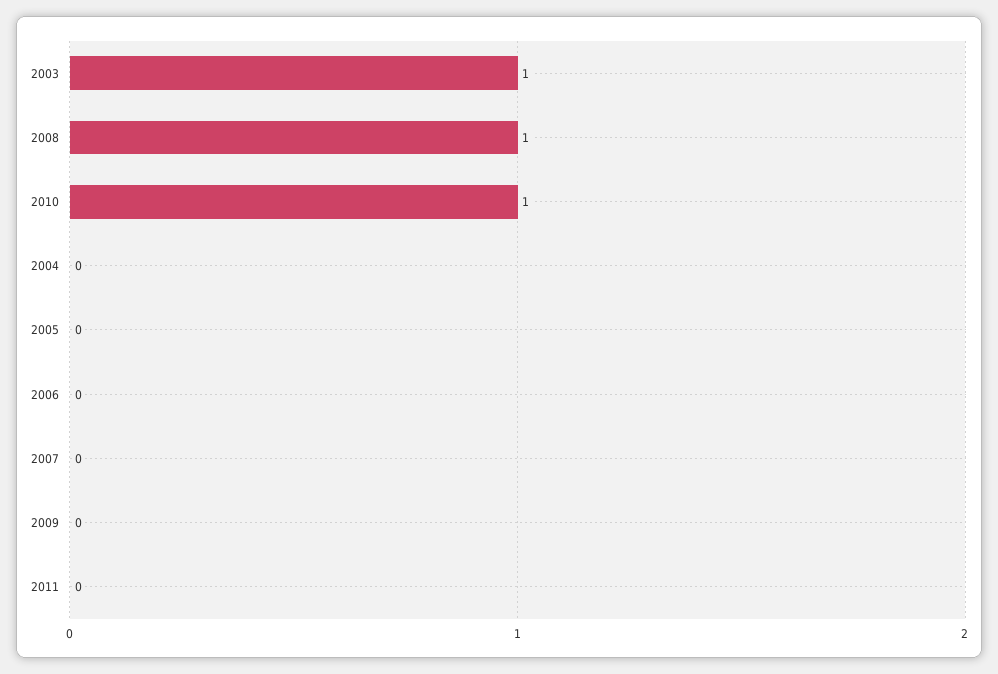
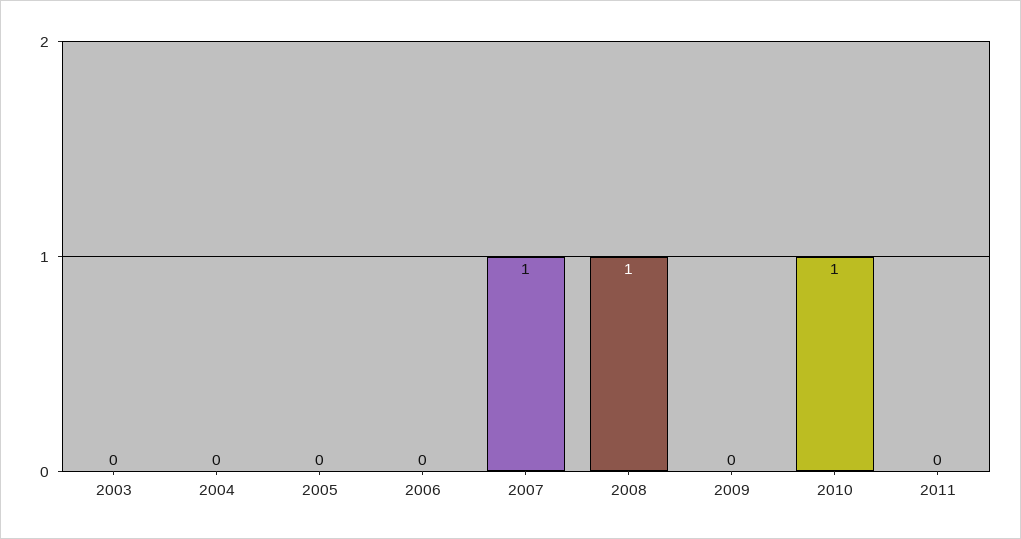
2003: 1 -> 0
2007: 0 -> 1

